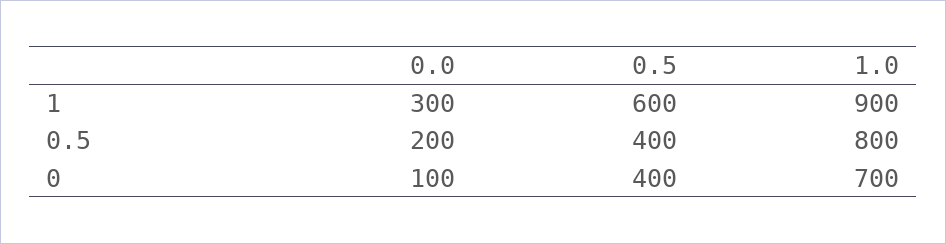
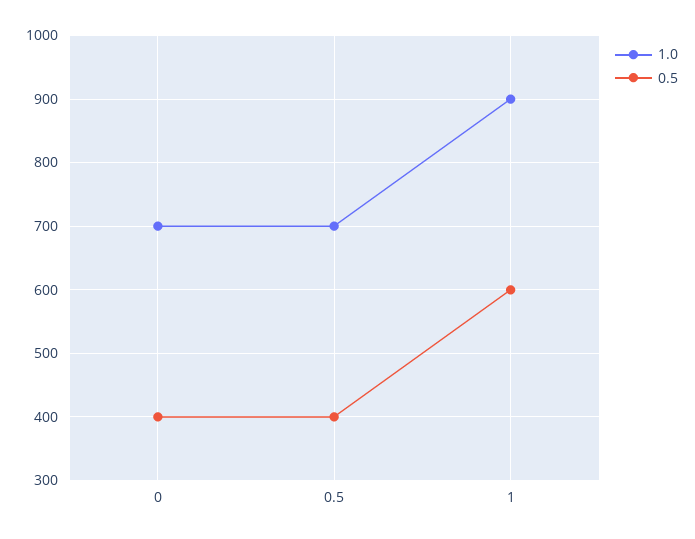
0.0, 1: 300 -> none
0.0, 0.5: 200 -> none
1.0, 0.5: 800 -> 700
0.0, 0: 100 -> none

